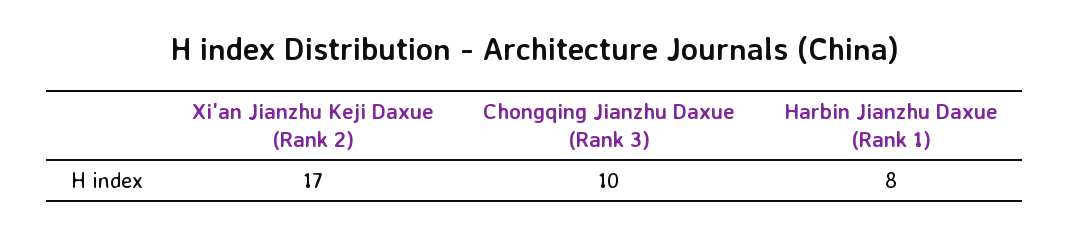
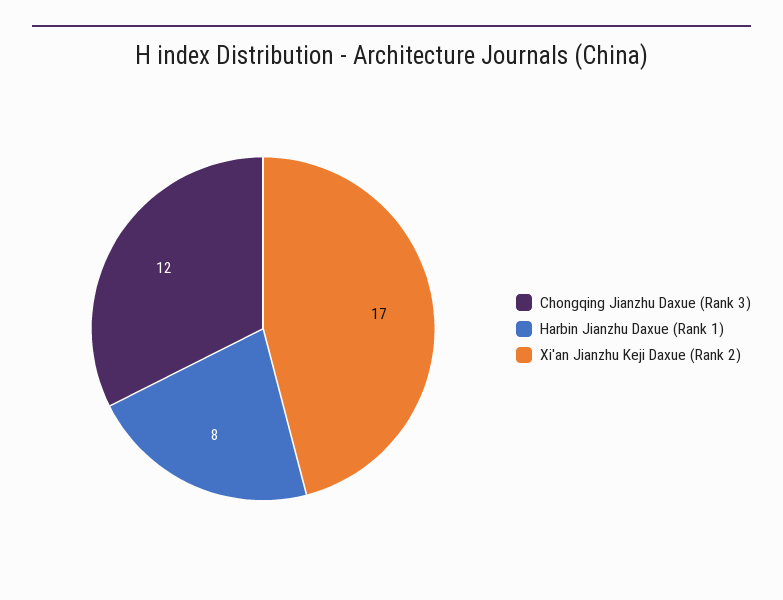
Chongqing Jianzhu Daxue (Rank 3): 10 -> 12

